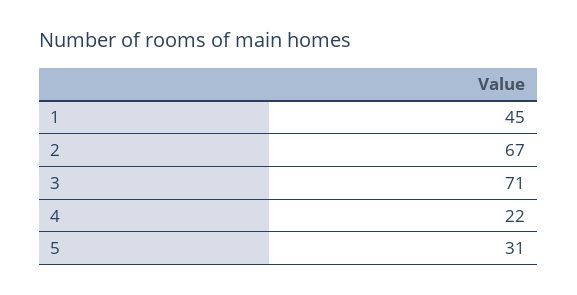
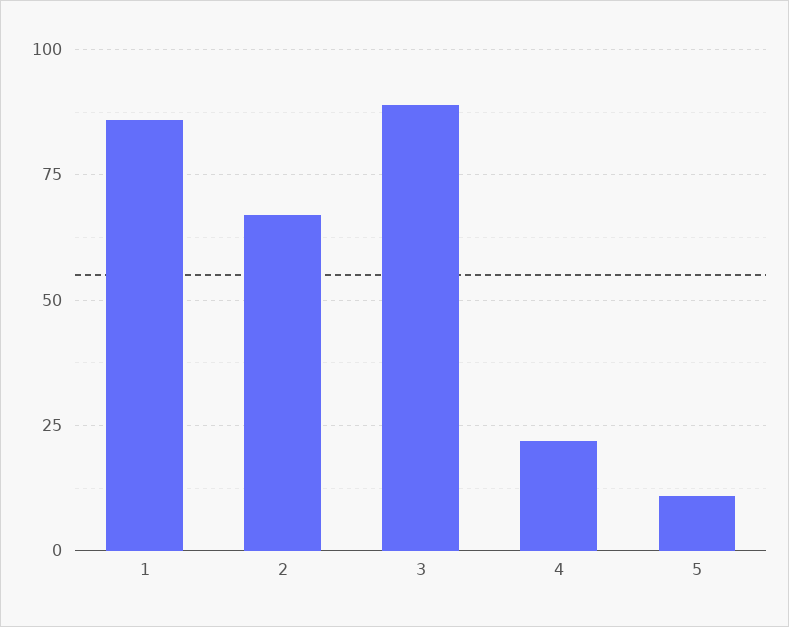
1: 45 -> 85
3: 71 -> 90
5: 31 -> 10

